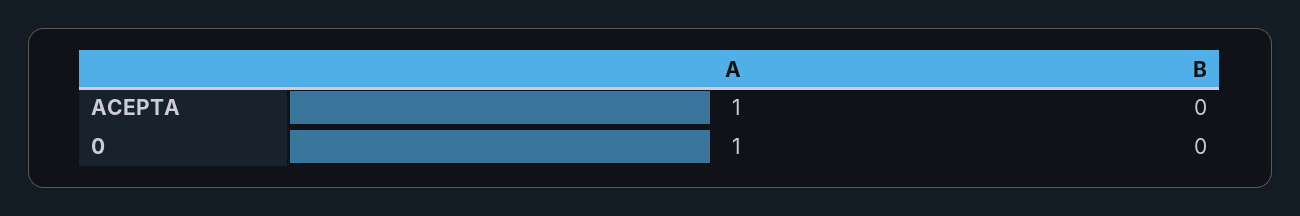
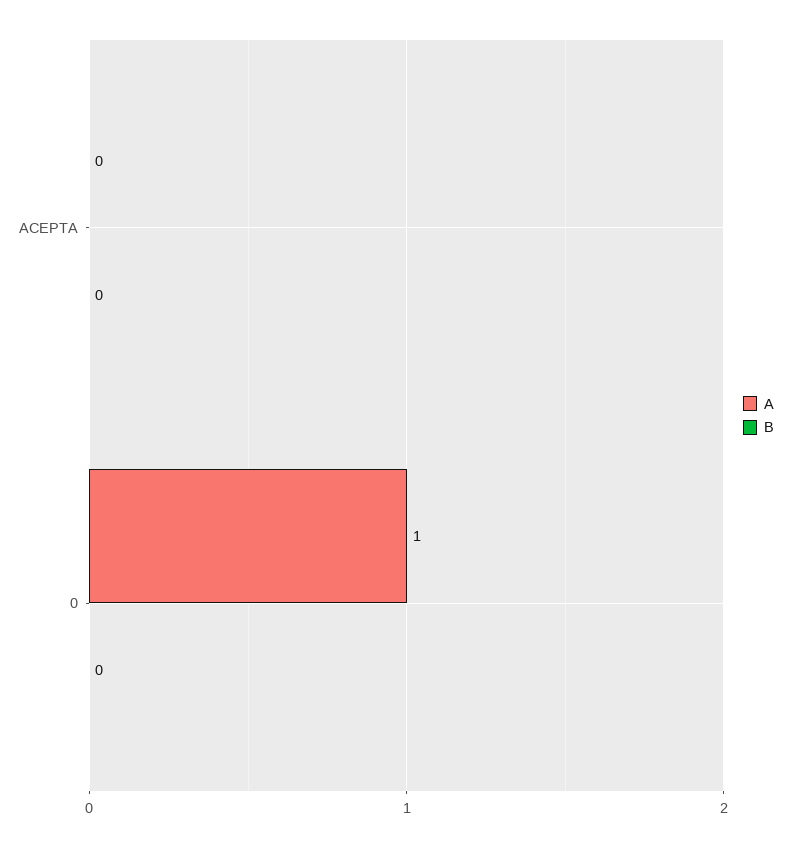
A, ACEPTA: 1 -> 0

